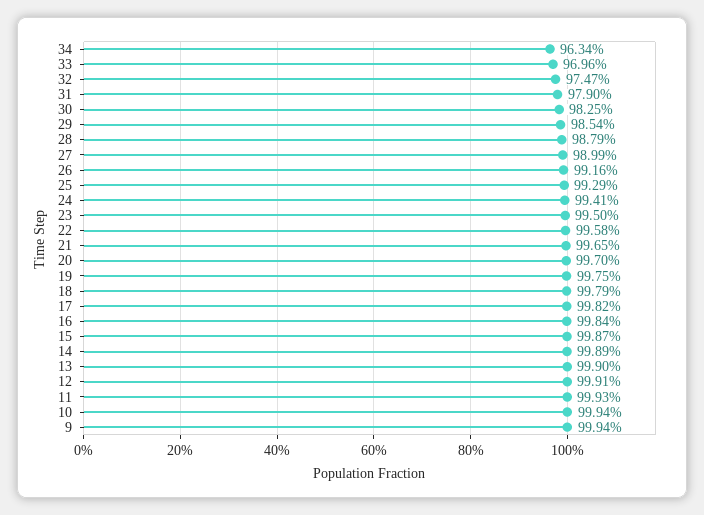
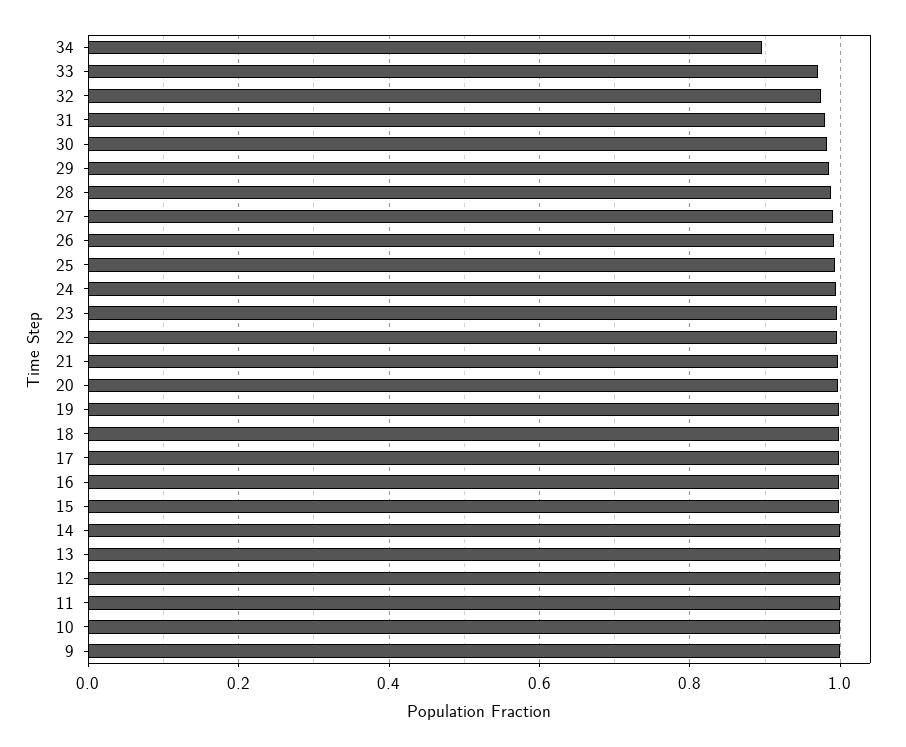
34: 0.9634 -> 0.9

